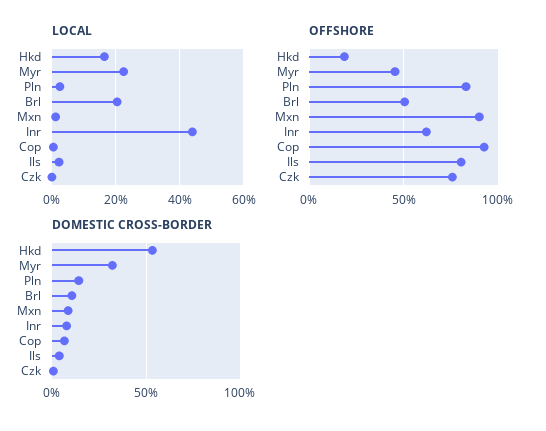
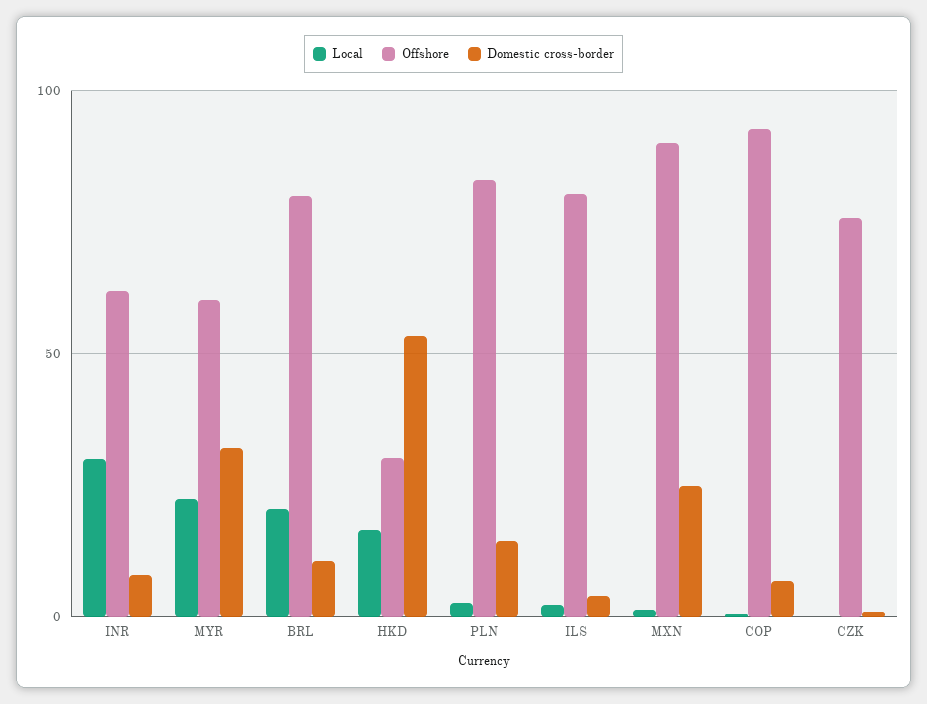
LOCAL, Inr: 44 -> 30
OFFSHORE, Hkd: 20 -> 30
OFFSHORE, Myr: 45 -> 60
OFFSHORE, Brl: 50 -> 80
DOMESTIC CROSS-BORDER, Mxn: 10 -> 25

